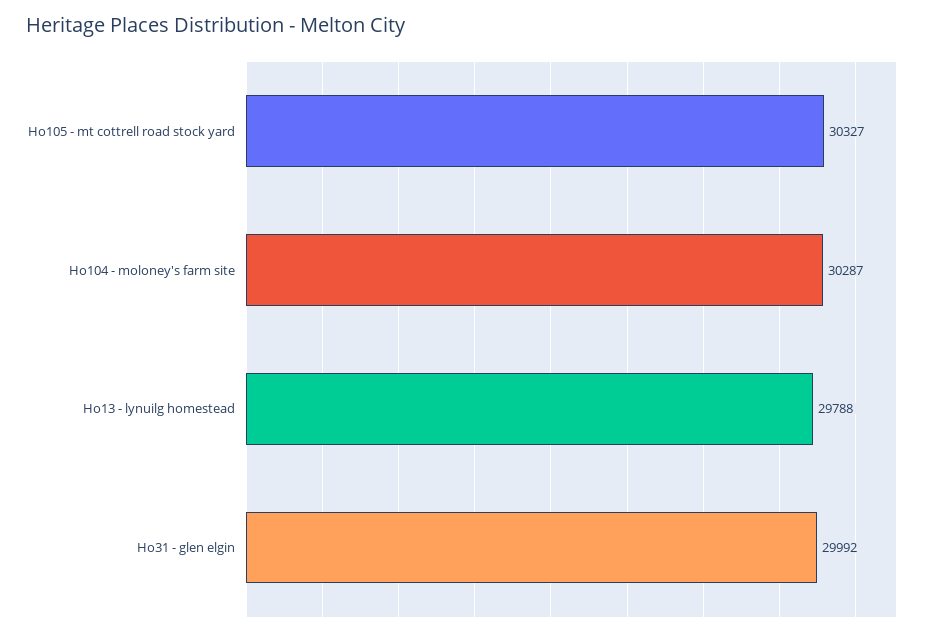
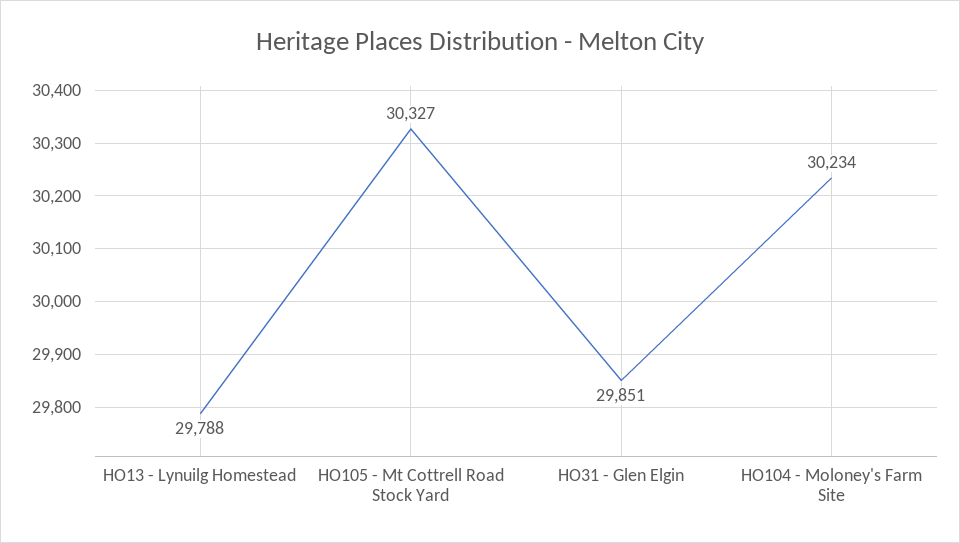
Ho104 - moloney's farm site: 30287 -> 30234
Ho31 - glen elgin: 29992 -> 29851

